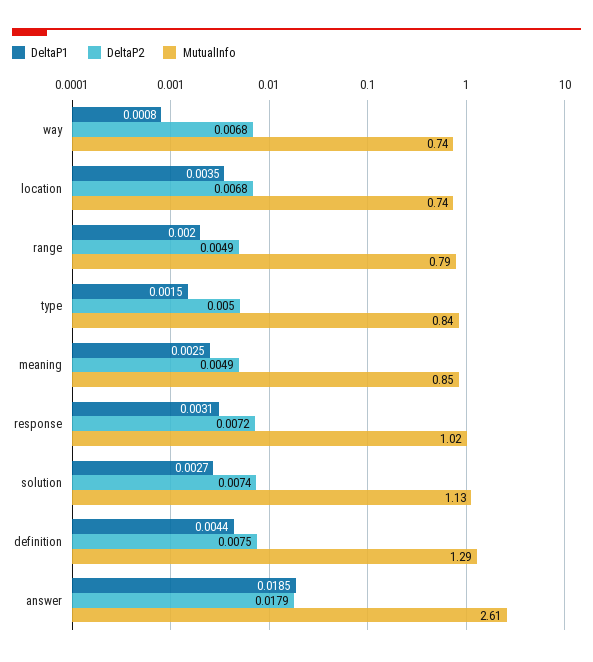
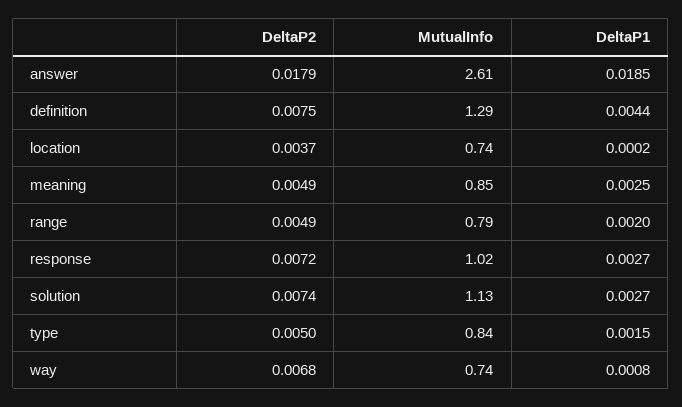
DeltaP1, location: 0.0035 -> 0.0002
DeltaP2, location: 0.0068 -> 0.0037
DeltaP1, response: 0.0031 -> 0.0027

